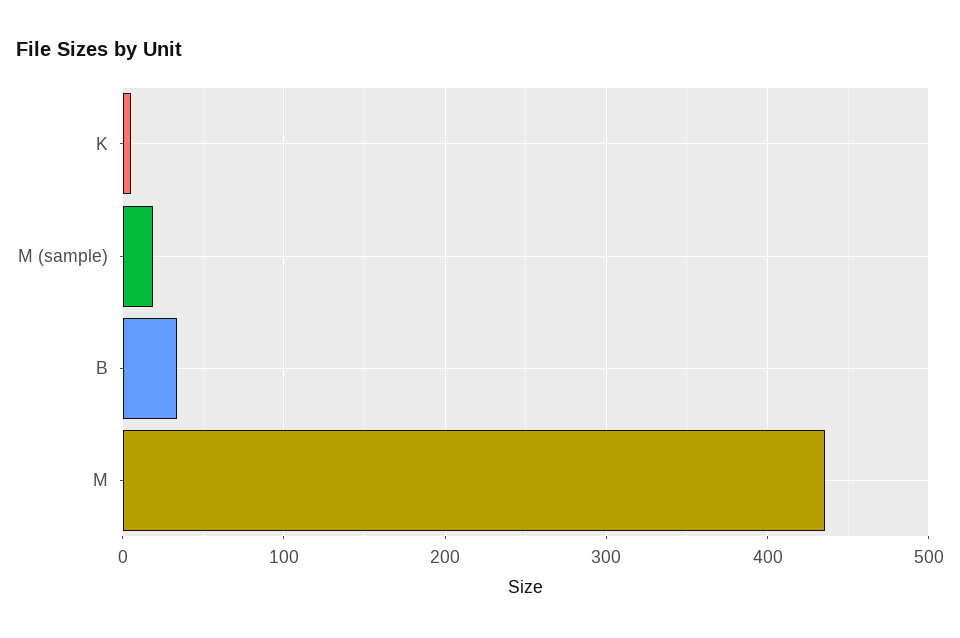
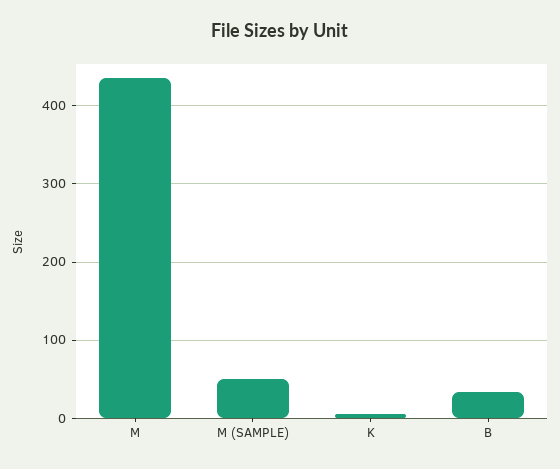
M (sample): 20 -> 50

